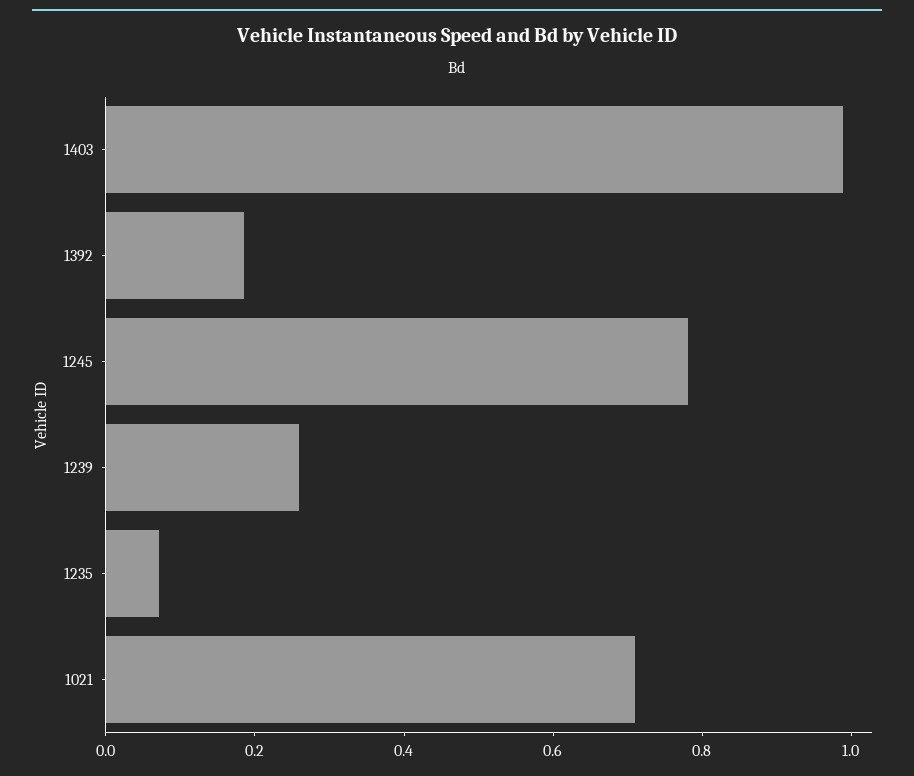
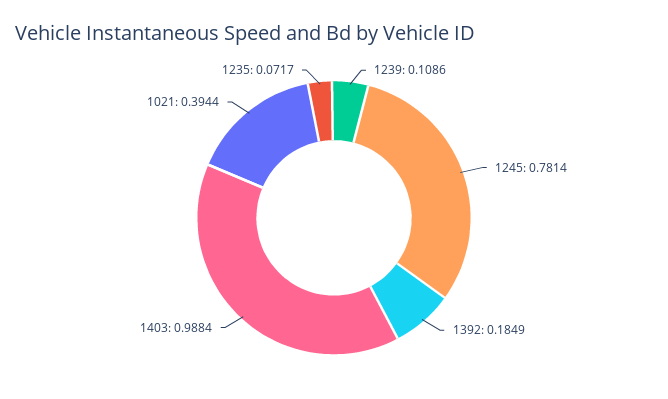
1239: 0.25 -> 0.1086
1021: 0.7 -> 0.3944

